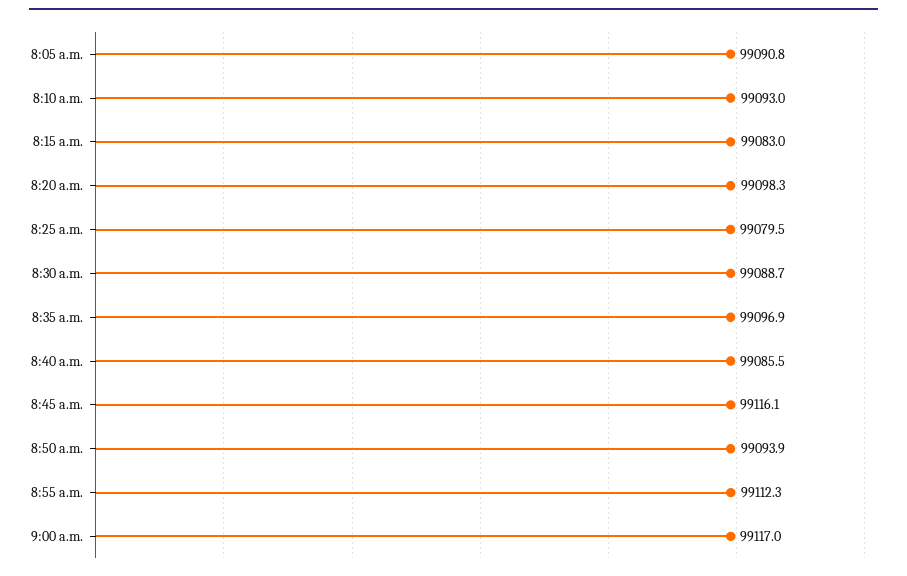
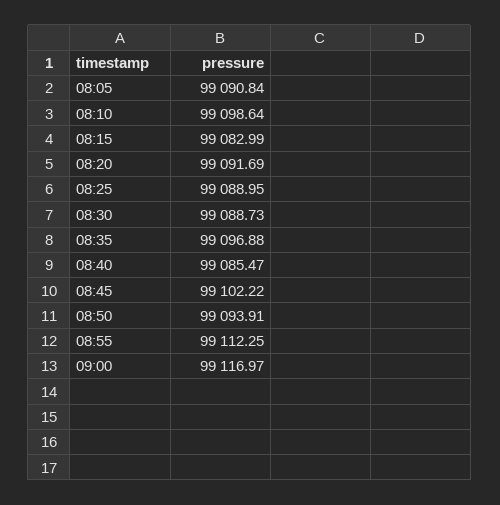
8:10 a.m.: 99093 -> 99098.64
8:20 a.m.: 99098.3 -> 99091.69
8:25 a.m.: 99079.5 -> 99088.95
8:45 a.m.: 99116.1 -> 99102.22

